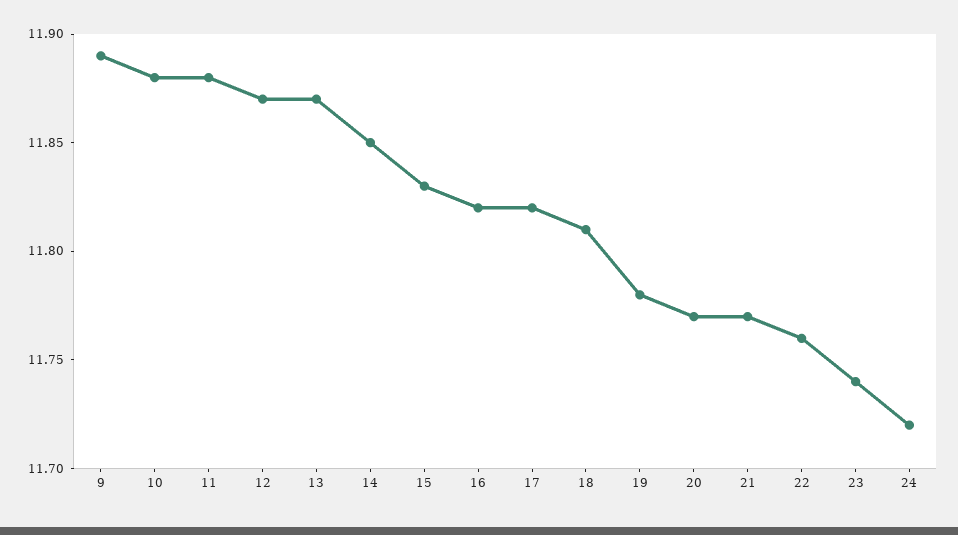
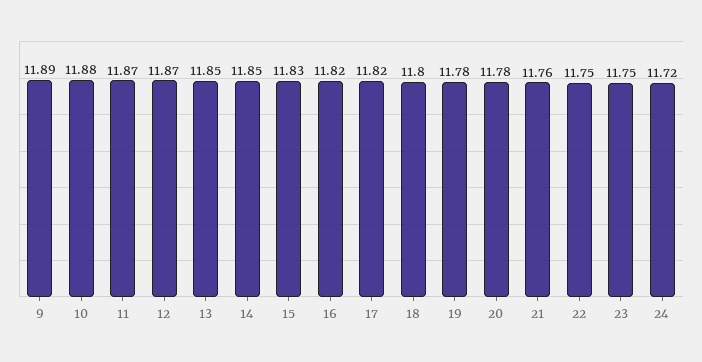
11: 11.88 -> 11.87
13: 11.87 -> 11.85
18: 11.81 -> 11.8
20: 11.77 -> 11.78
21: 11.77 -> 11.76
22: 11.76 -> 11.75
23: 11.74 -> 11.75

